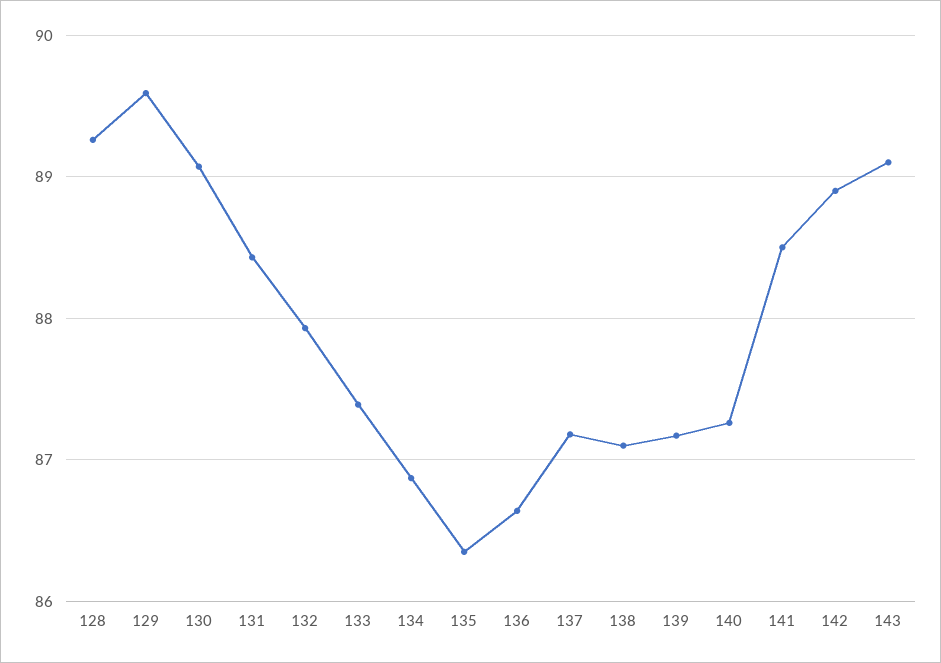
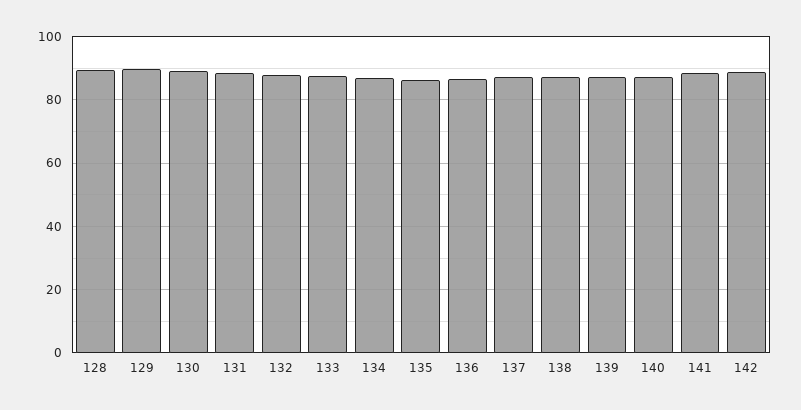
143: 89.1 -> none

